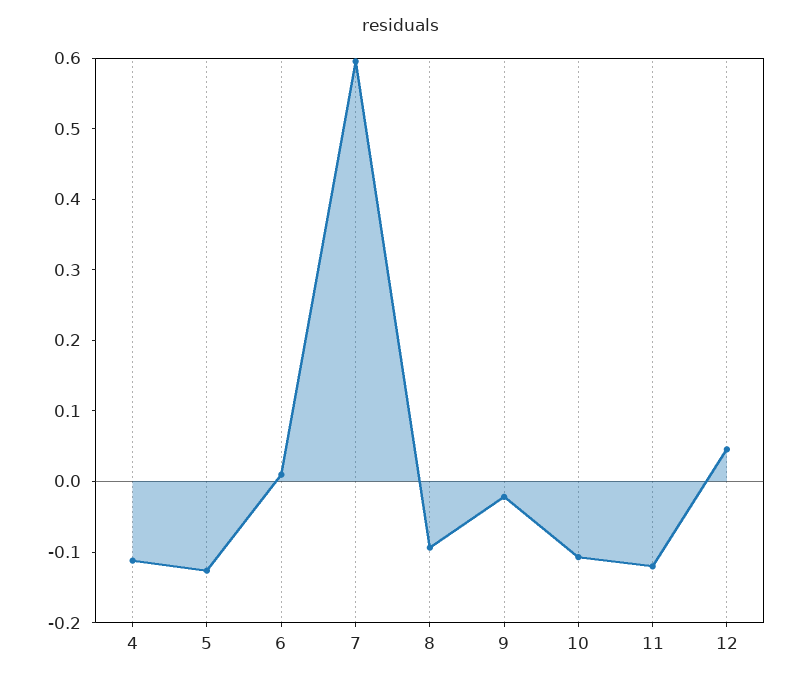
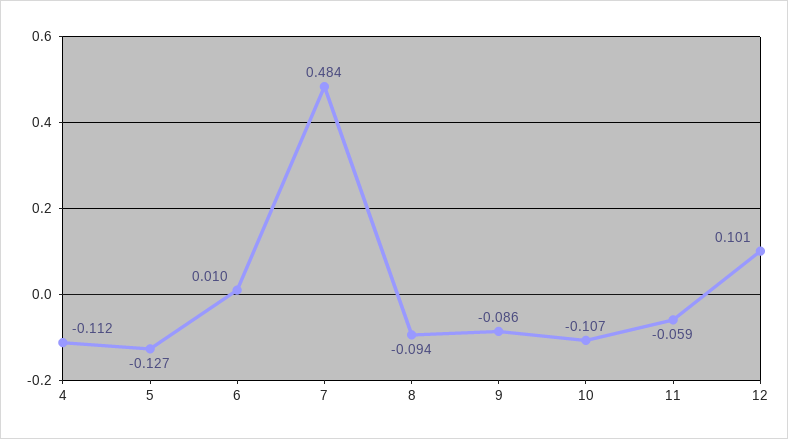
7: 0.6 -> 0.484
9: -0.02 -> -0.086
11: -0.12 -> -0.059
12: 0.04 -> 0.101

